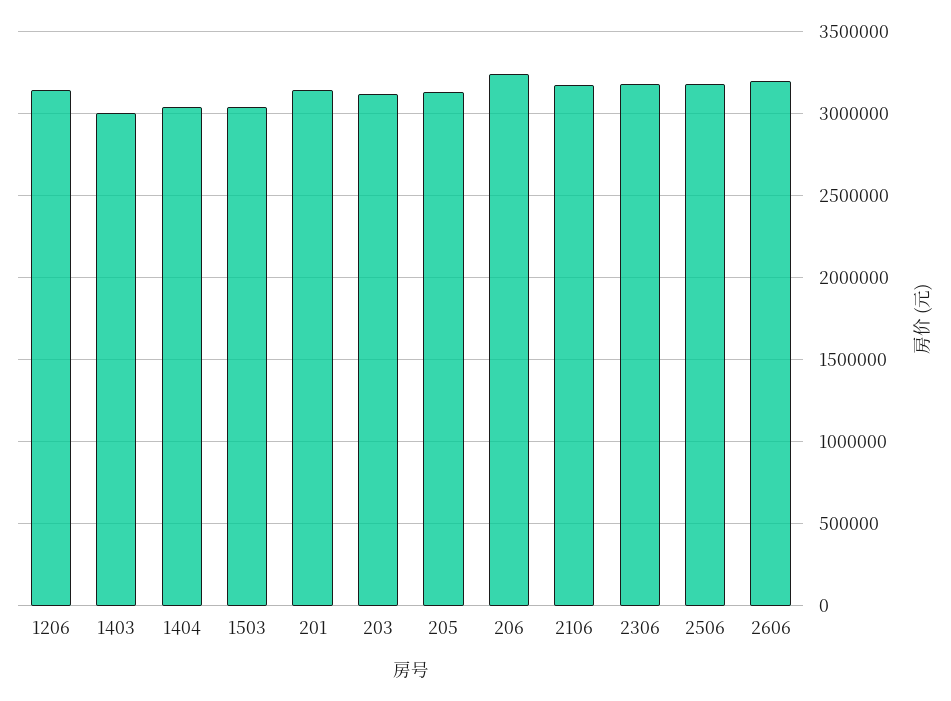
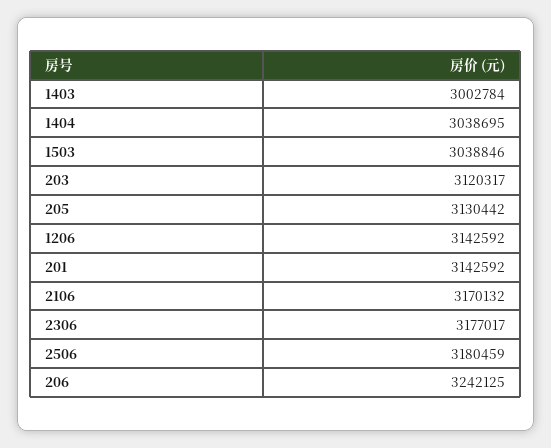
2606: 3200000 -> none

